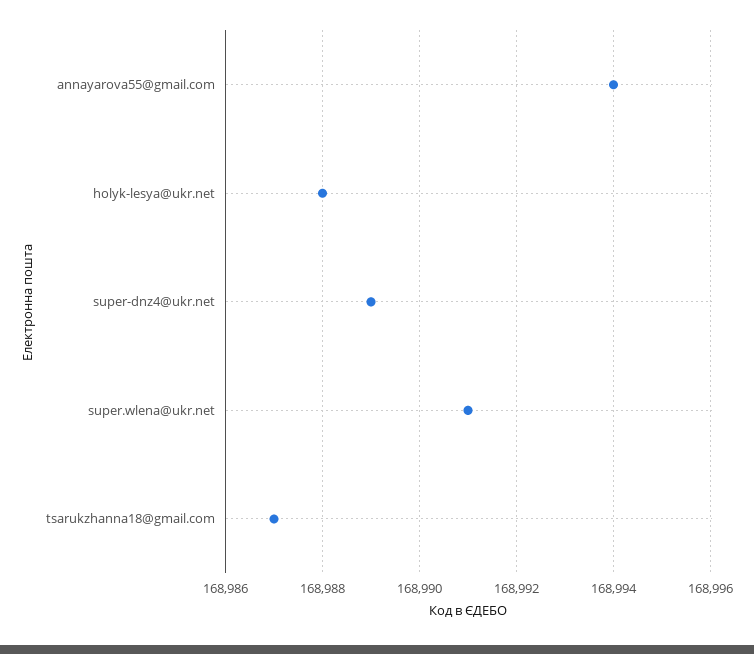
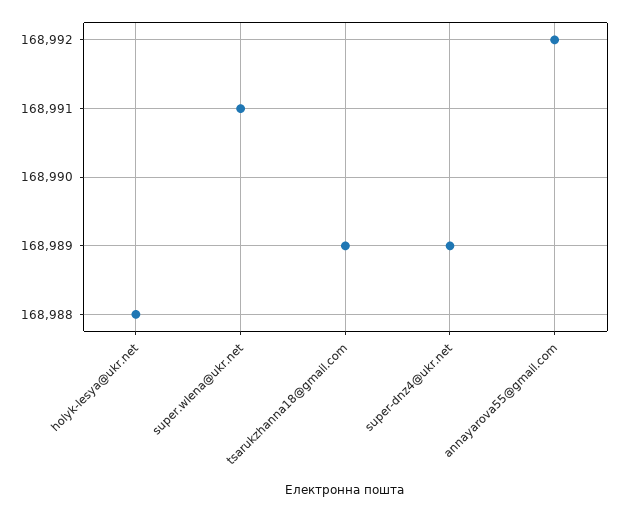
annayarova55@gmail.com: 168994 -> 168992
tsarukzhanna18@gmail.com: 168987 -> 168989

